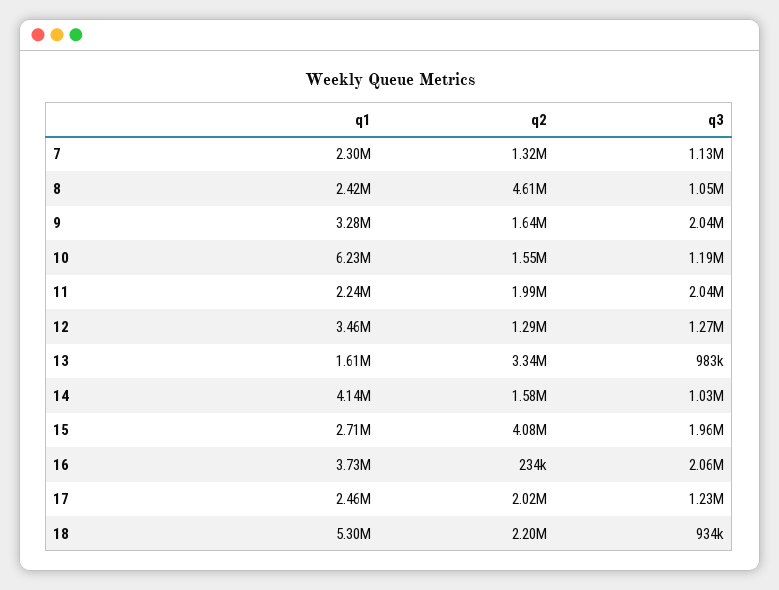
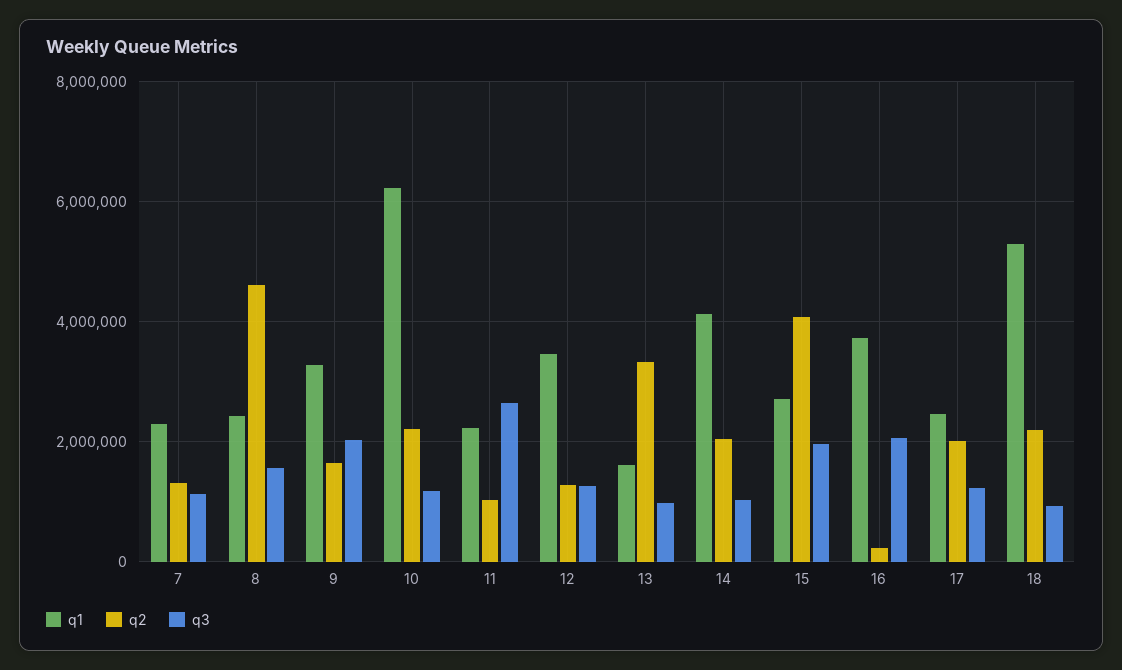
q3, 8: 1050000 -> 1600000
q2, 10: 1550000 -> 2200000
q2, 11: 1990000 -> 1000000
q3, 11: 2040000 -> 2600000
q2, 14: 1580000 -> 2000000

